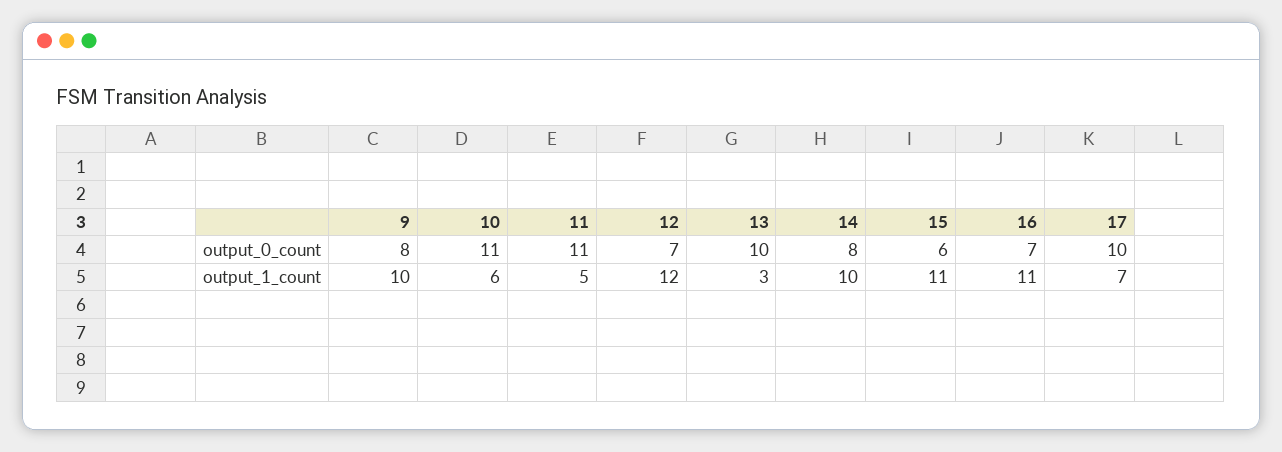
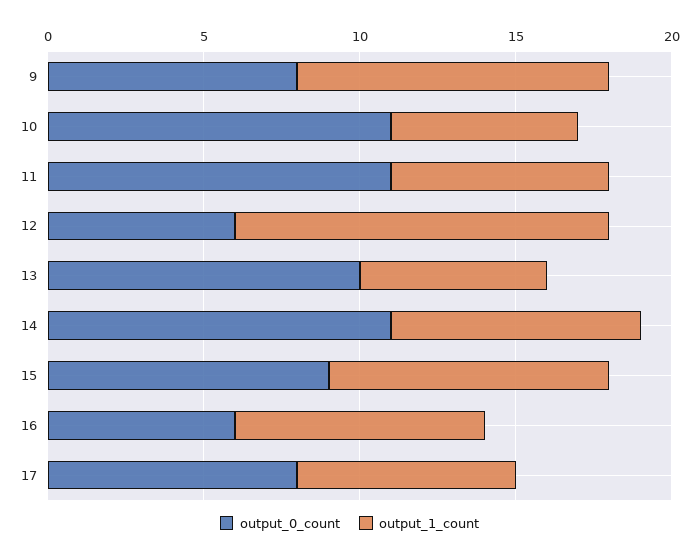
output_0_count, 12: 7 -> 6
output_0_count, 14: 8 -> 11
output_0_count, 15: 6 -> 9
output_0_count, 16: 7 -> 6
output_0_count, 17: 10 -> 8
output_1_count, 11: 5 -> 7
output_1_count, 13: 3 -> 6
output_1_count, 14: 10 -> 8
output_1_count, 15: 11 -> 9
output_1_count, 16: 11 -> 8

